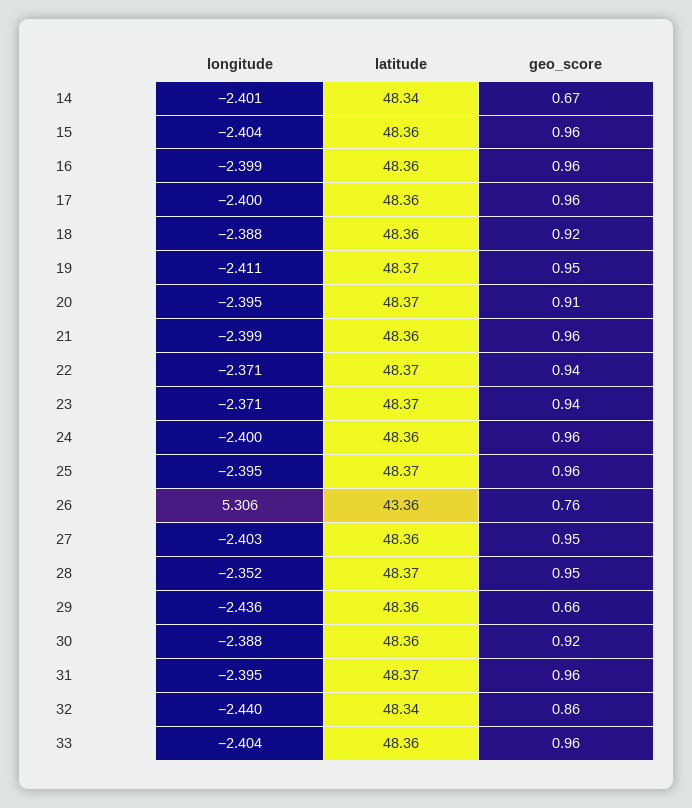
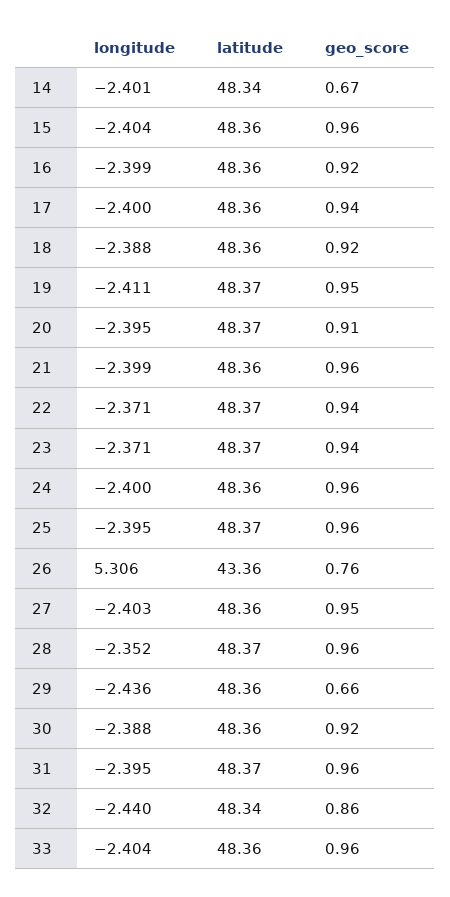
geo_score, 16: 0.96 -> 0.92
geo_score, 17: 0.96 -> 0.94
geo_score, 28: 0.95 -> 0.96

